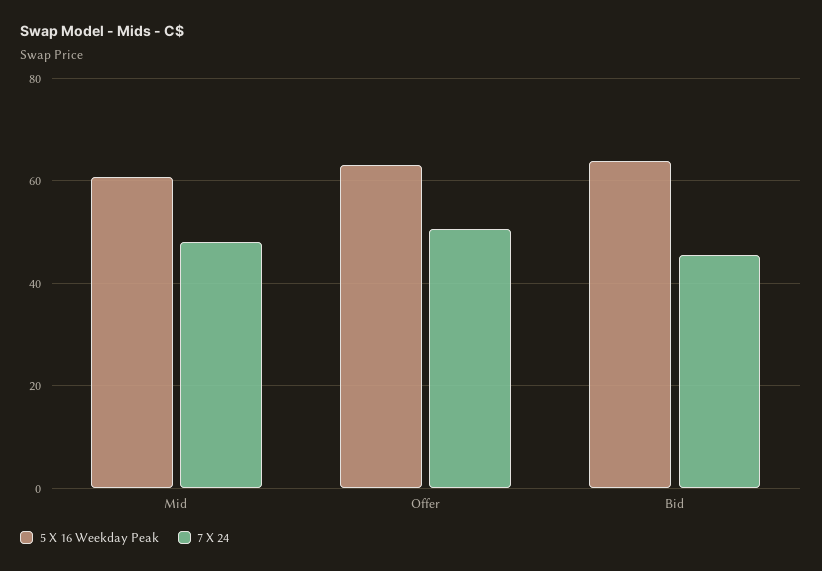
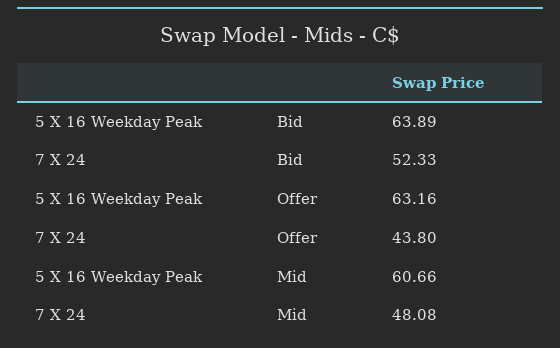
7 X 24, Offer: 50 -> 43.8
7 X 24, Bid: 46 -> 52.33

